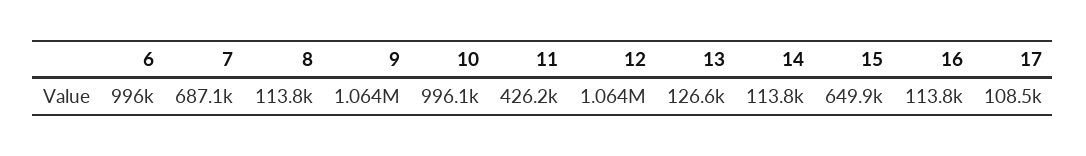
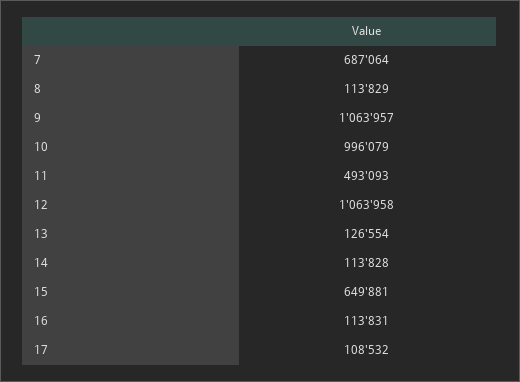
6: 996000 -> none
11: 426200 -> 493093

